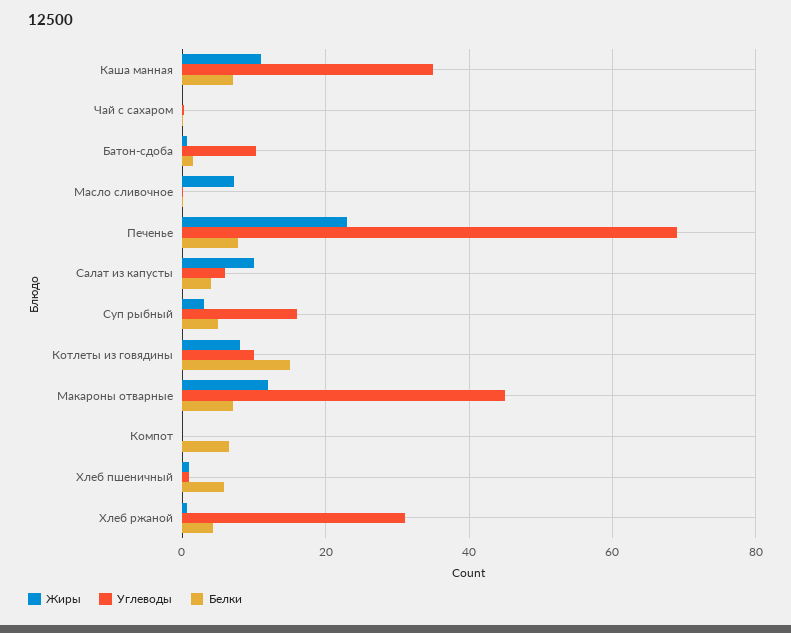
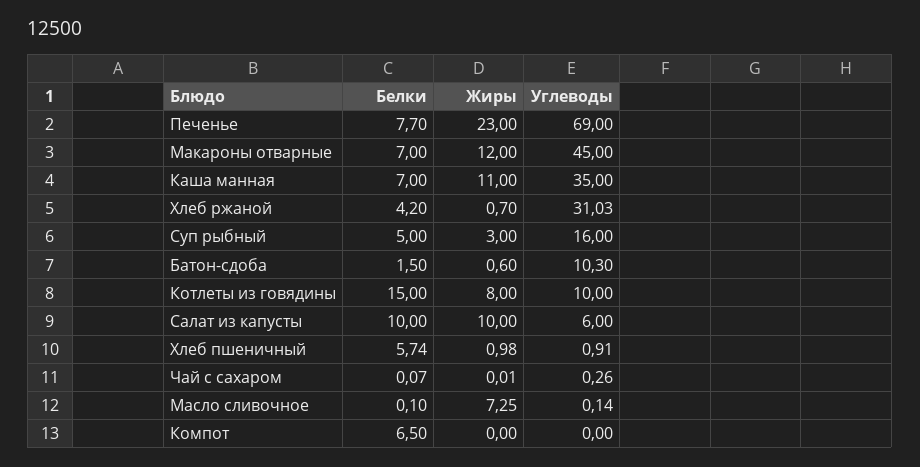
Белки, Салат из капусты: 4 -> 10

